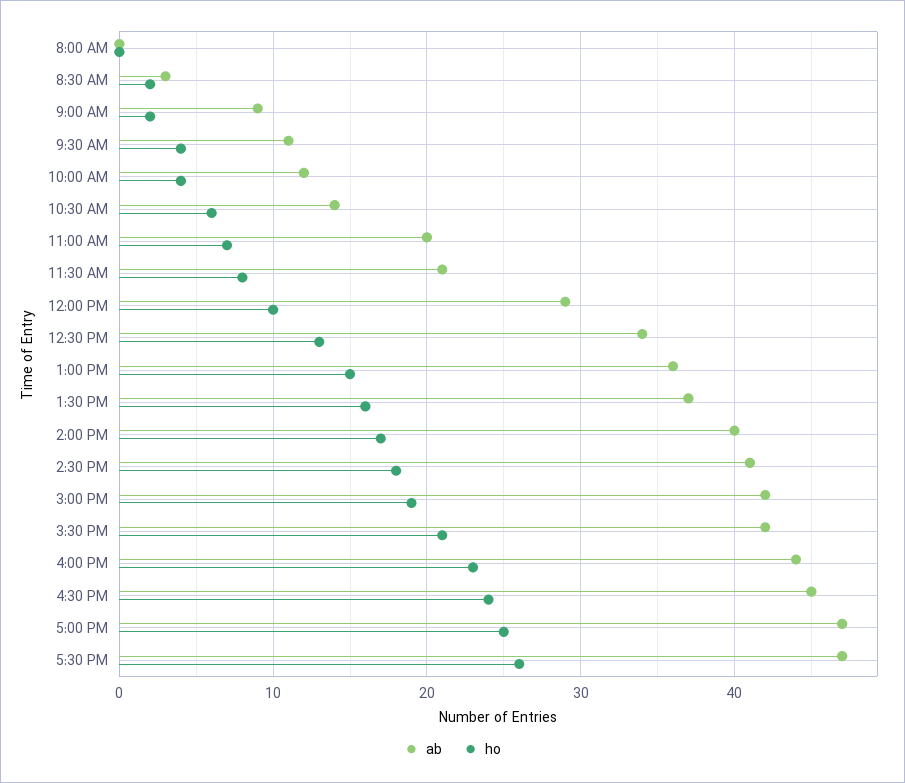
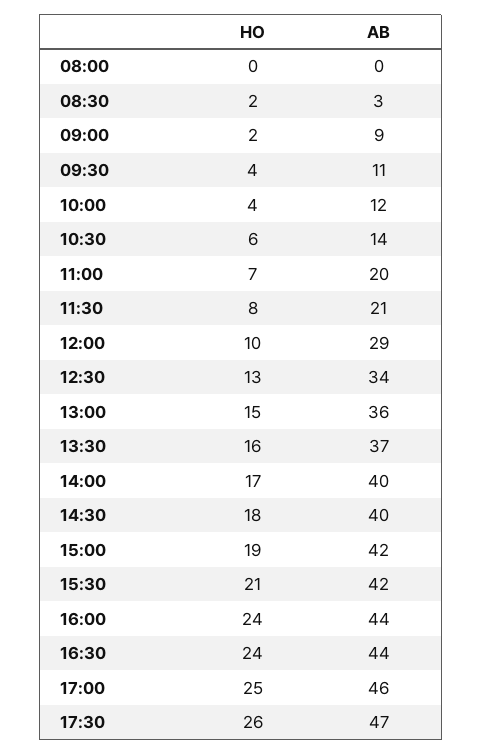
ab, 2:30 PM: 41 -> 40
ho, 4:00 PM: 23 -> 24
ab, 4:30 PM: 45 -> 44
ab, 5:00 PM: 47 -> 46

